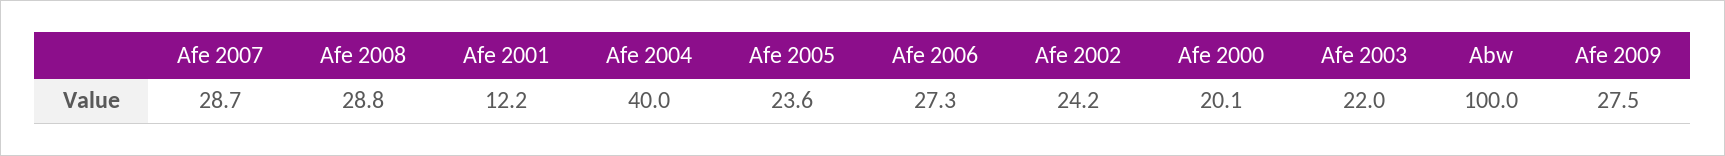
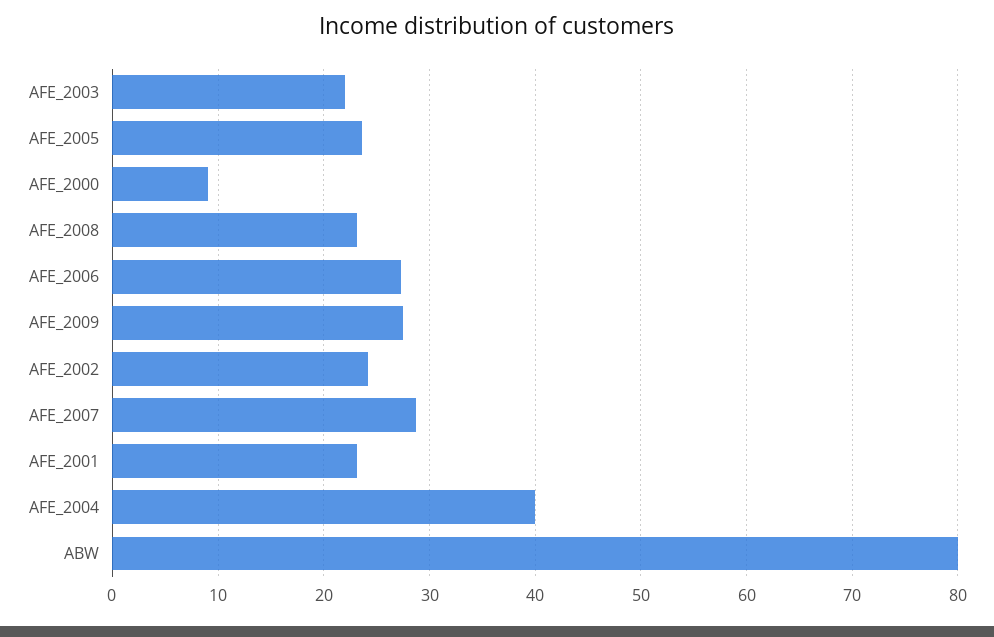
Afe 2008: 28.8 -> 23
Afe 2001: 12.2 -> 23
Afe 2000: 20.1 -> 9
Abw: 100 -> 80

